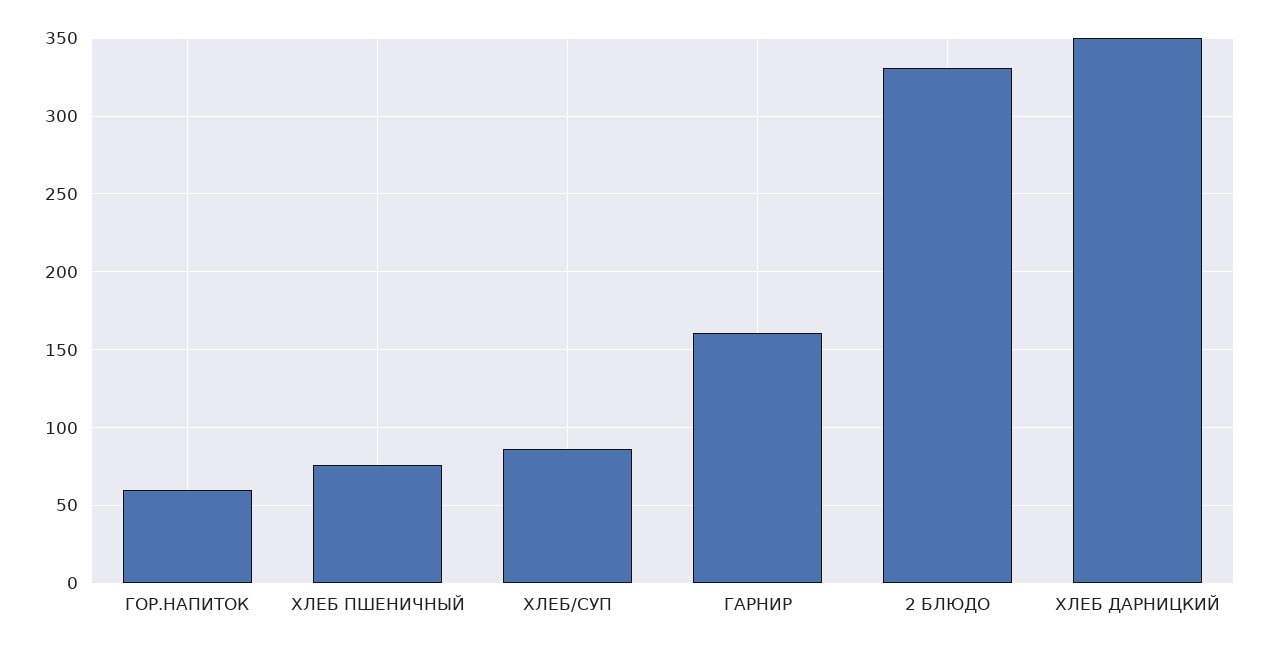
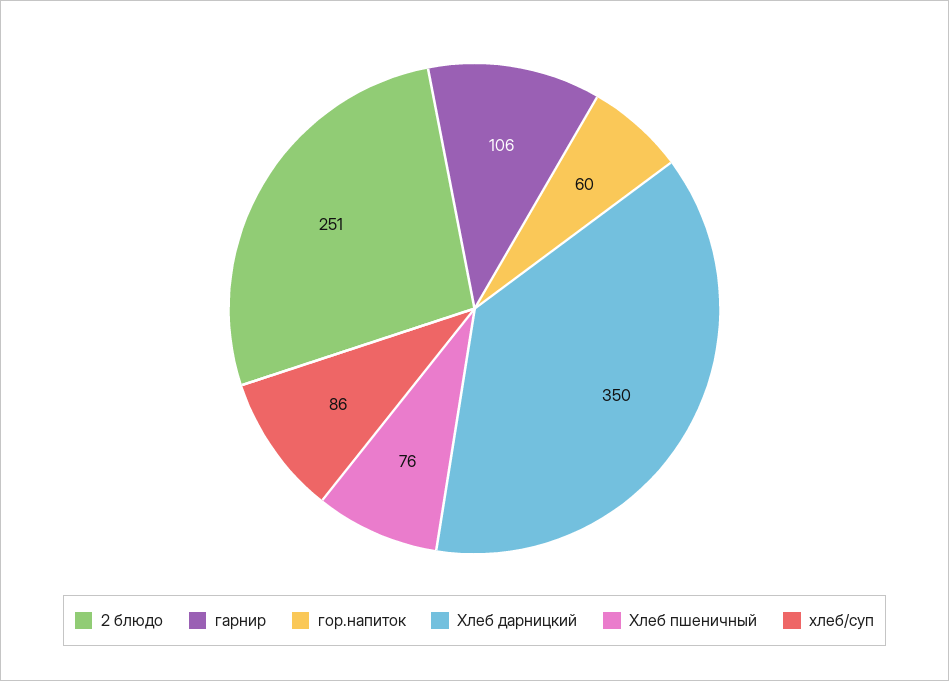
ГАРНИР: 160 -> 106
2 БЛЮДО: 330 -> 251

